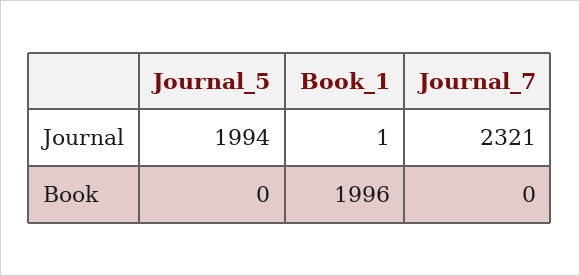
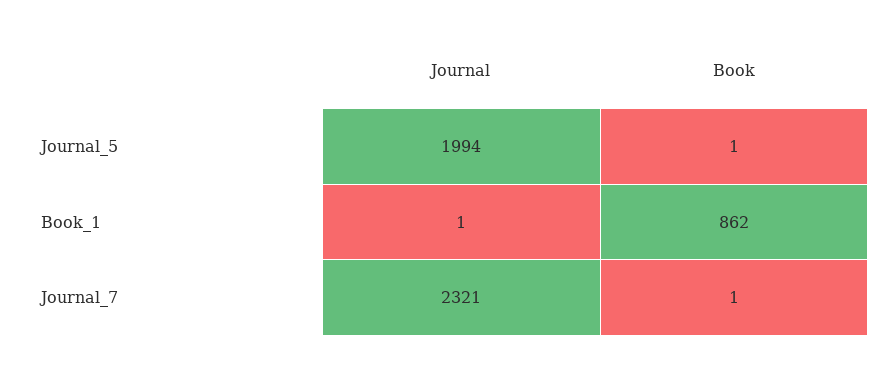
Journal_5, Book: 0 -> 1
Book_1, Book: 1996 -> 862
Journal_7, Book: 0 -> 1

